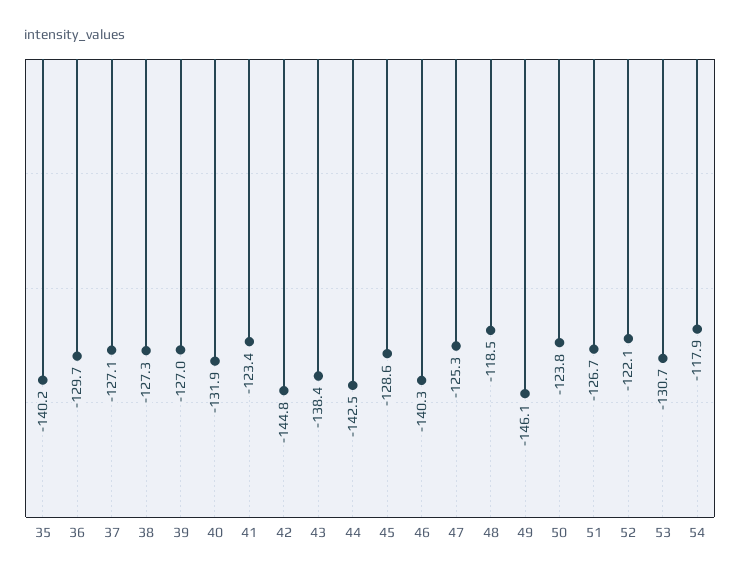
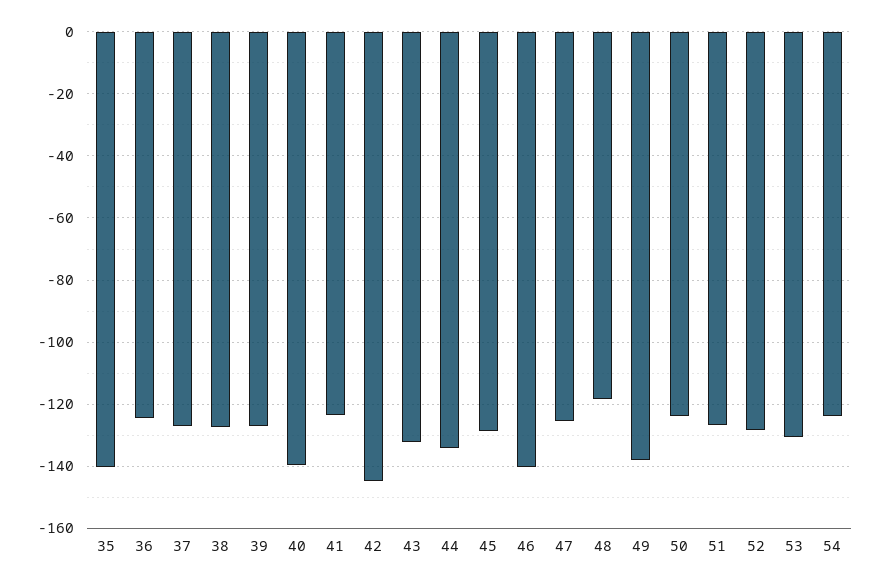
36: -129.7 -> -124
40: -131.9 -> -140
43: -138.4 -> -132
44: -142.5 -> -134
49: -146.1 -> -138
52: -122.1 -> -128
54: -117.9 -> -124

